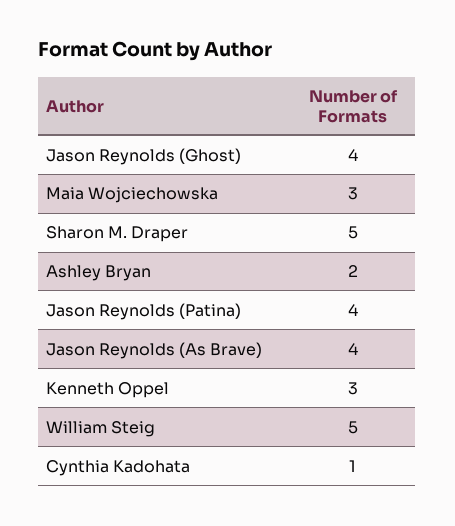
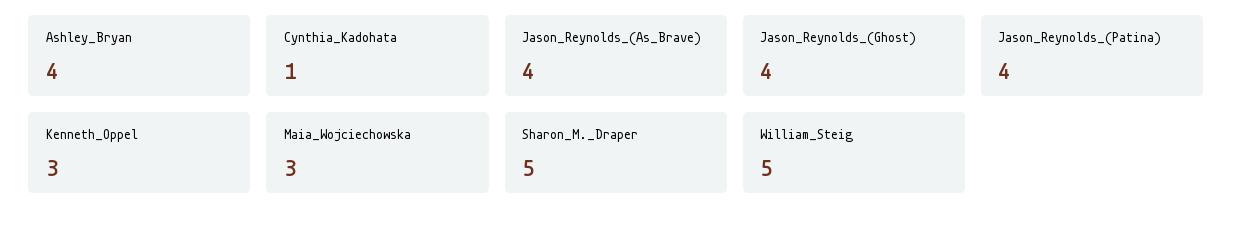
Ashley Bryan: 2 -> 4

